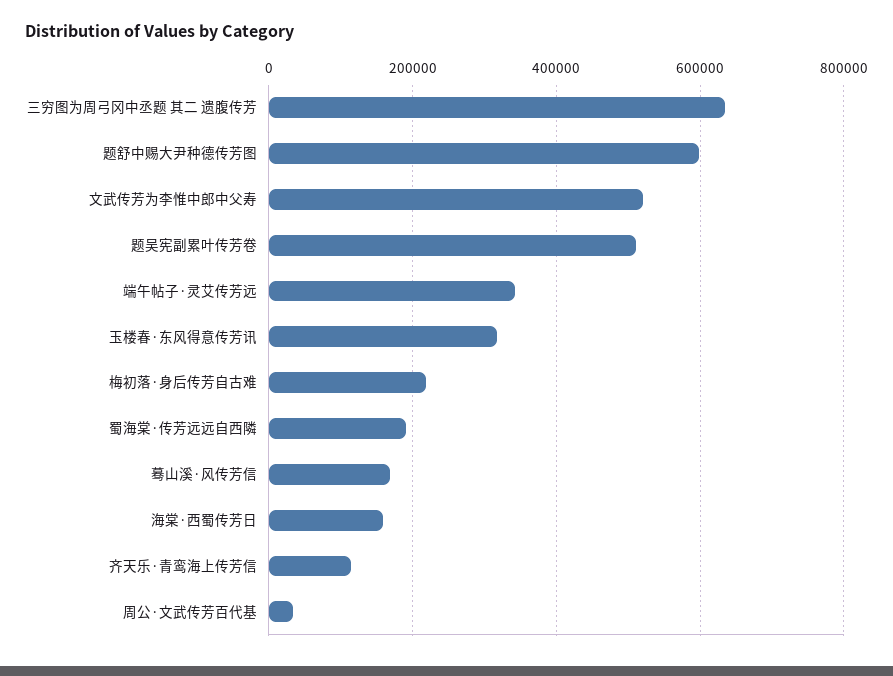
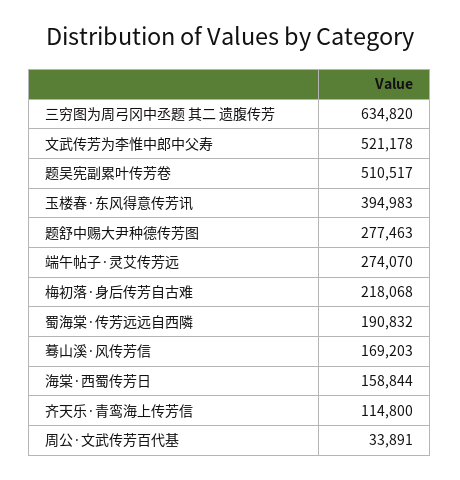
题舒中赐大尹种德传芳图: 600000 -> 277463
端午帖子·灵艾传芳远: 340000 -> 274070
玉楼春·东风得意传芳讯: 320000 -> 394983

